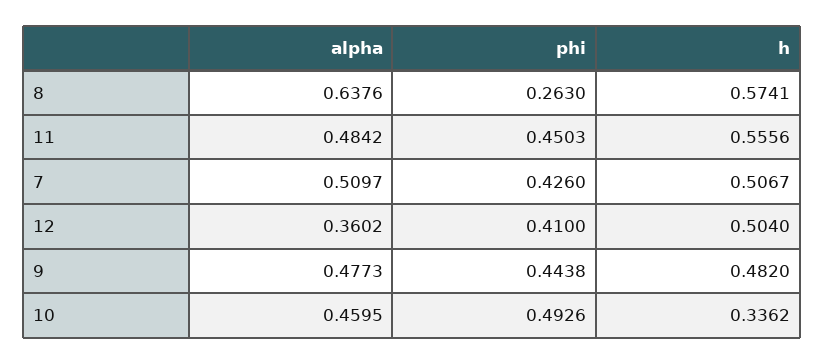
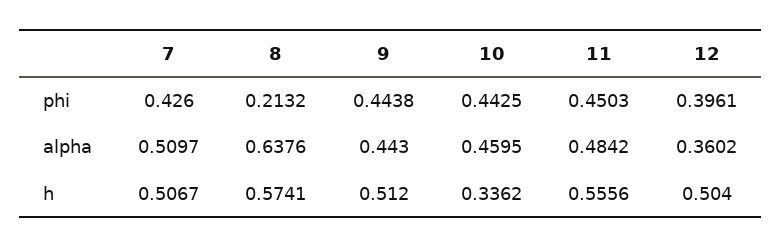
phi, 8: 0.263 -> 0.2132
phi, 12: 0.41 -> 0.3961
alpha, 9: 0.4773 -> 0.443
h, 9: 0.482 -> 0.512
phi, 10: 0.4926 -> 0.4425

